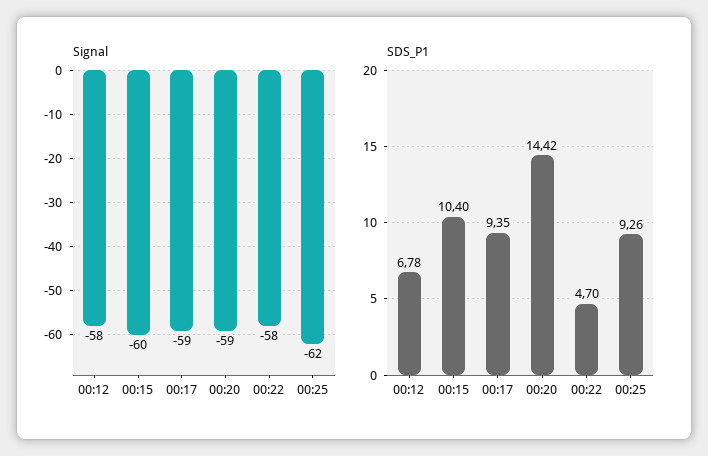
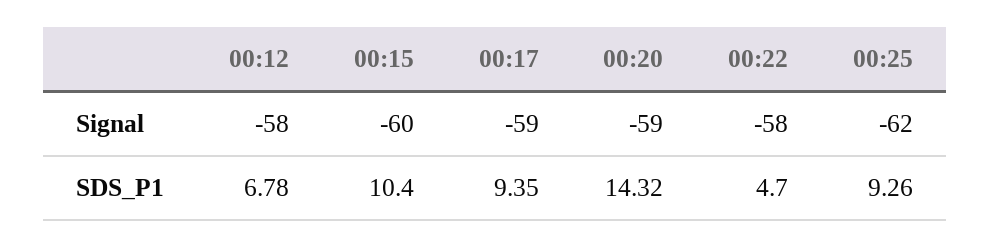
SDS_P1, 00:20: 14.42 -> 14.32

